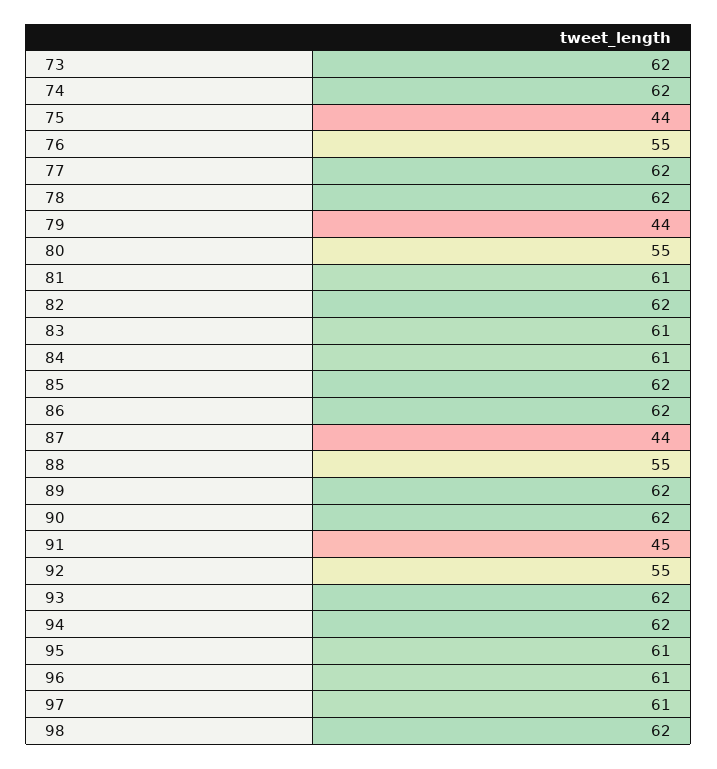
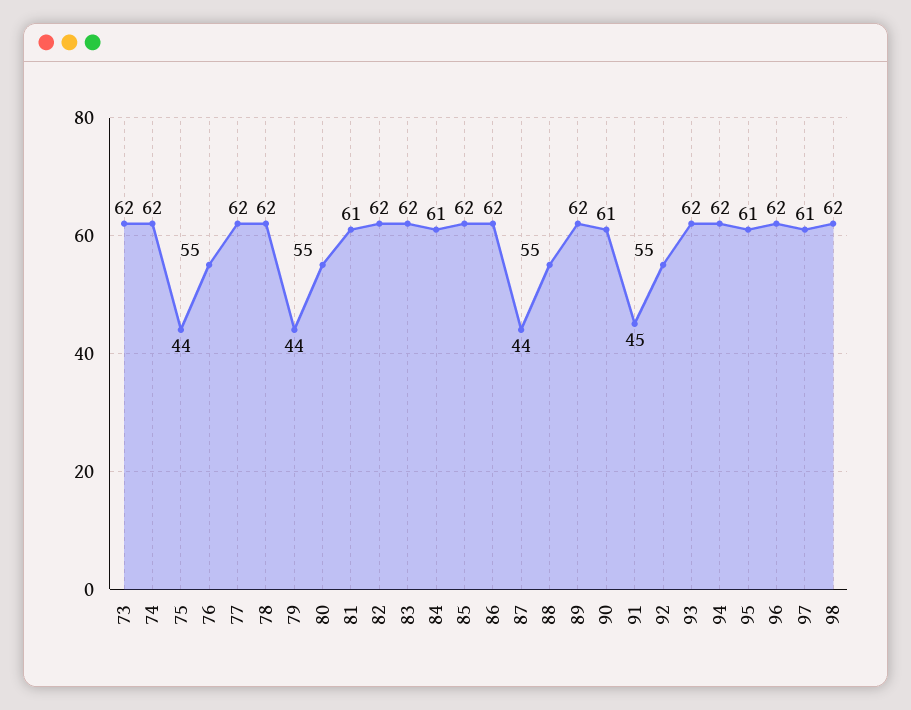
83: 61 -> 62
90: 62 -> 61
96: 61 -> 62

